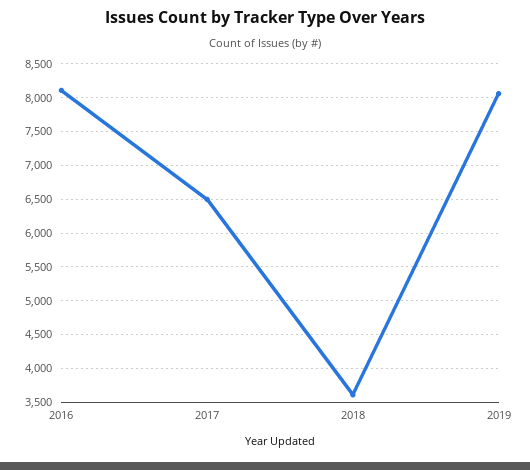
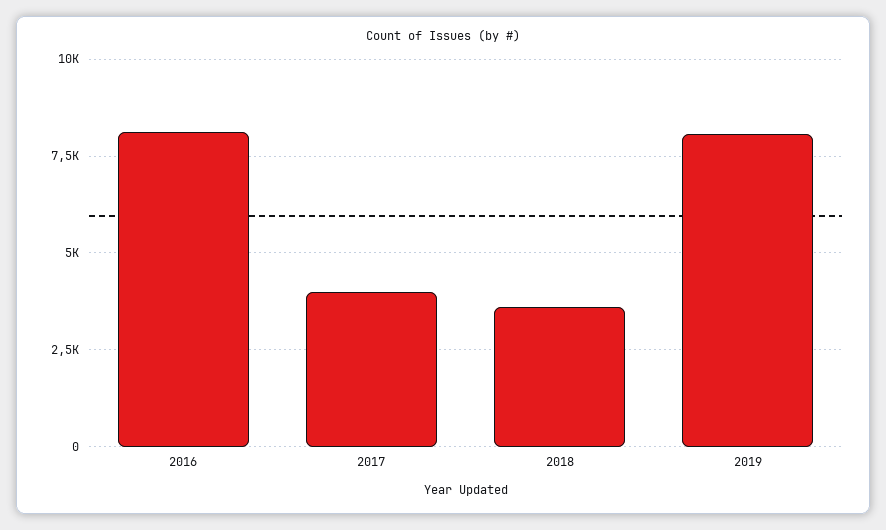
2017: 6500 -> 4000

